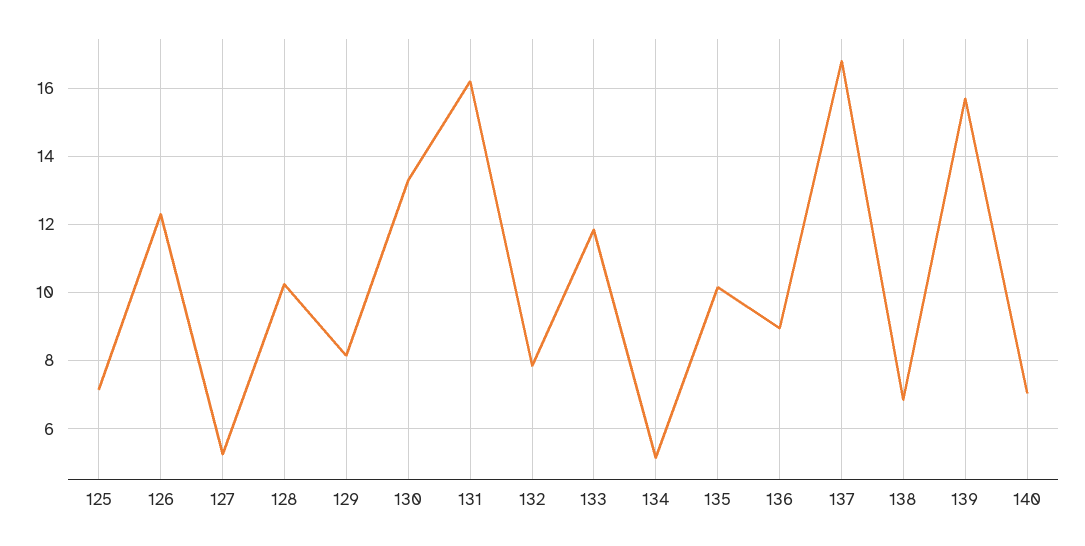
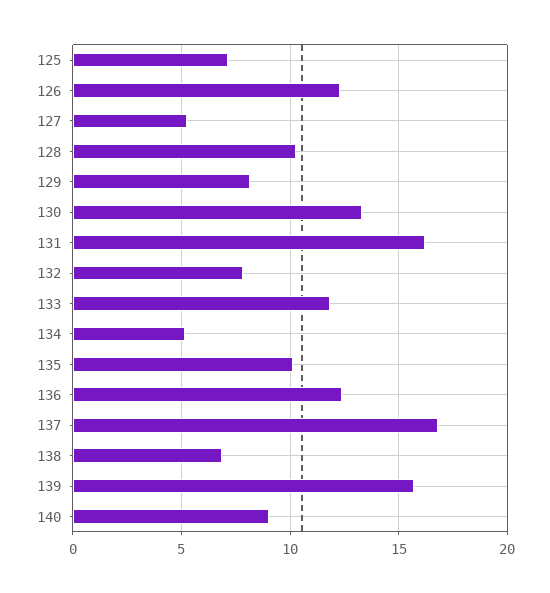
136: 9 -> 12.5
140: 7 -> 9

